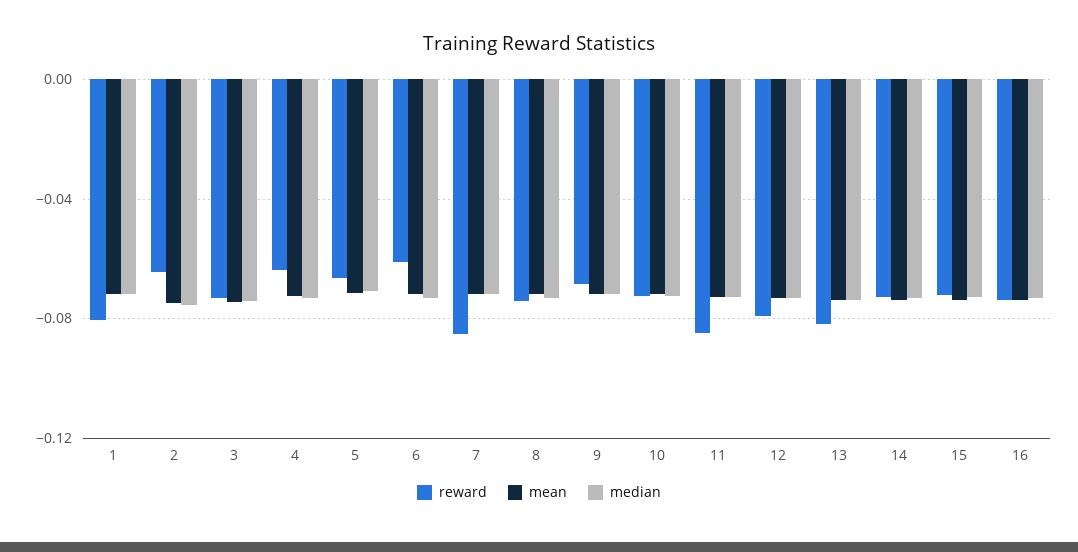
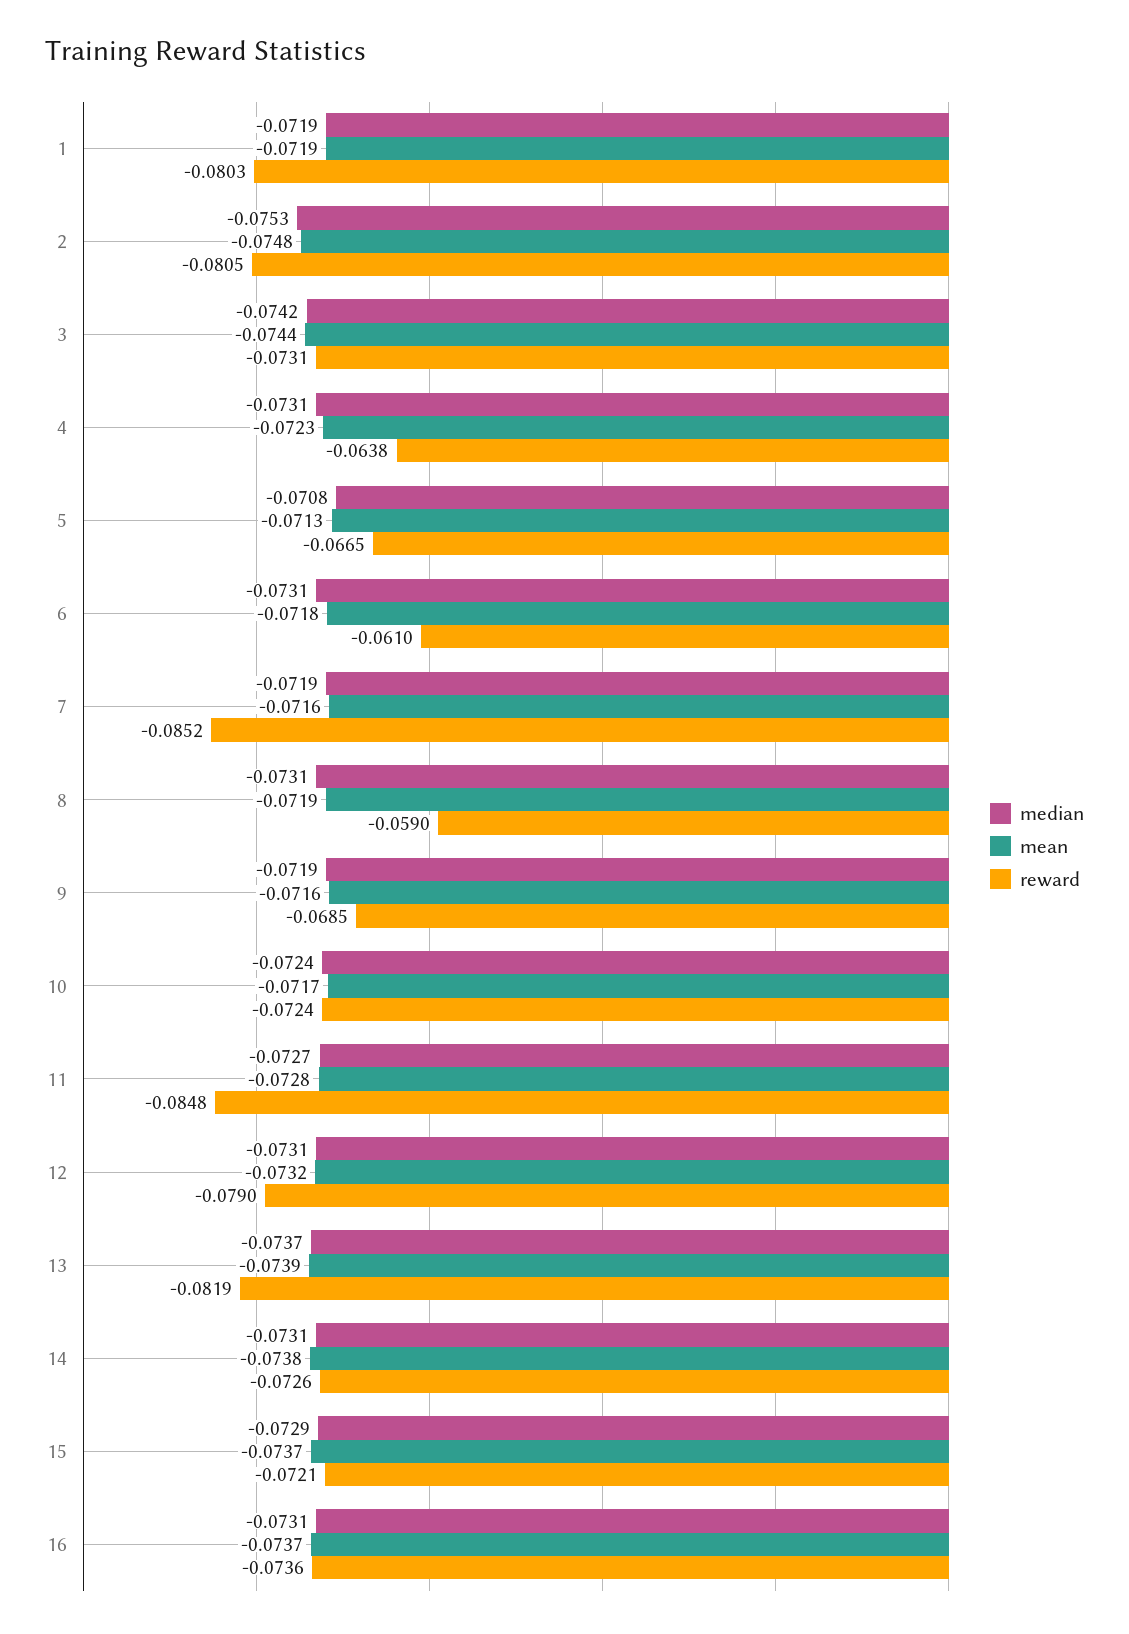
reward, 2: -0.065 -> -0.0805
reward, 8: -0.075 -> -0.059

